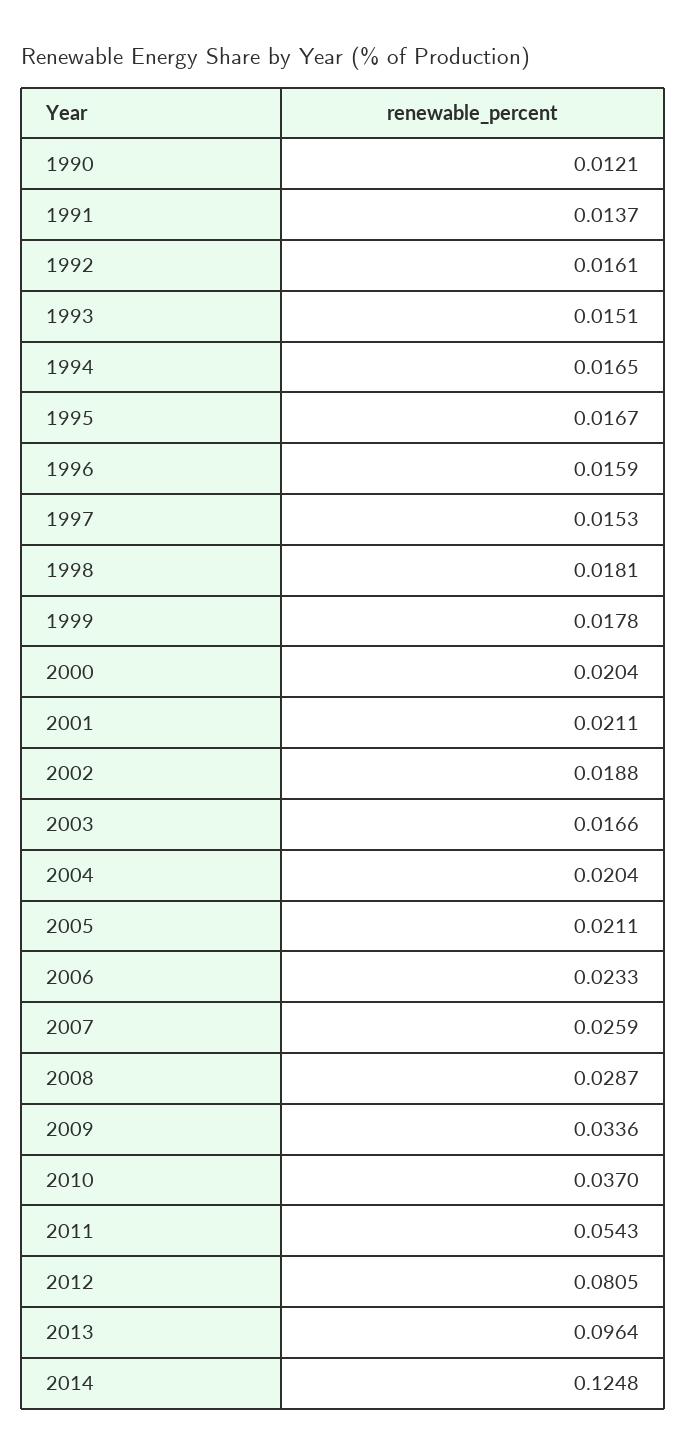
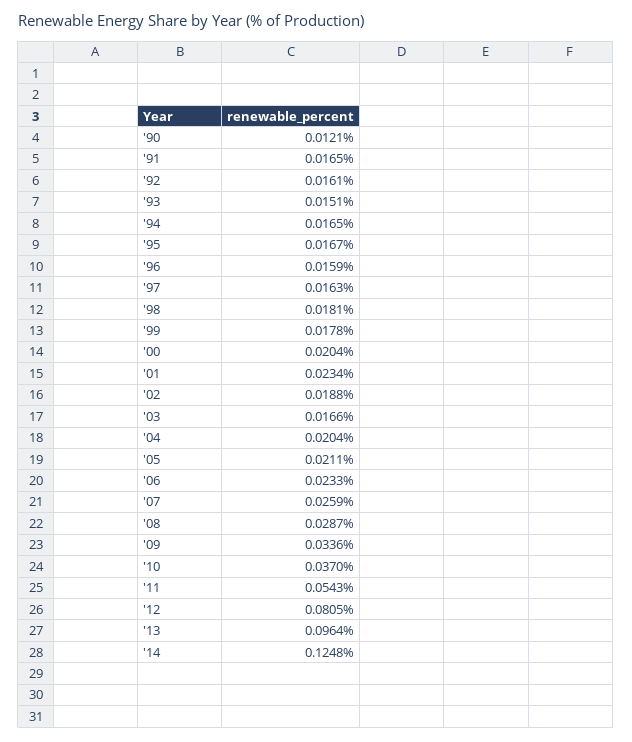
1991: 0.0137 -> 0.0165
1997: 0.0153 -> 0.0163
2001: 0.0211 -> 0.0234

